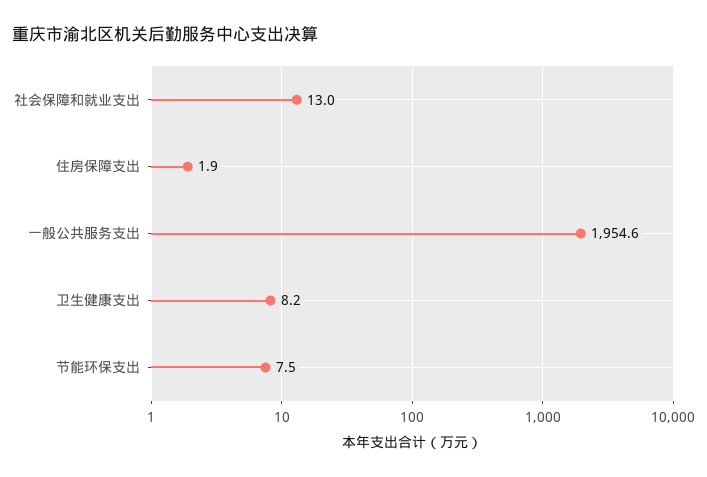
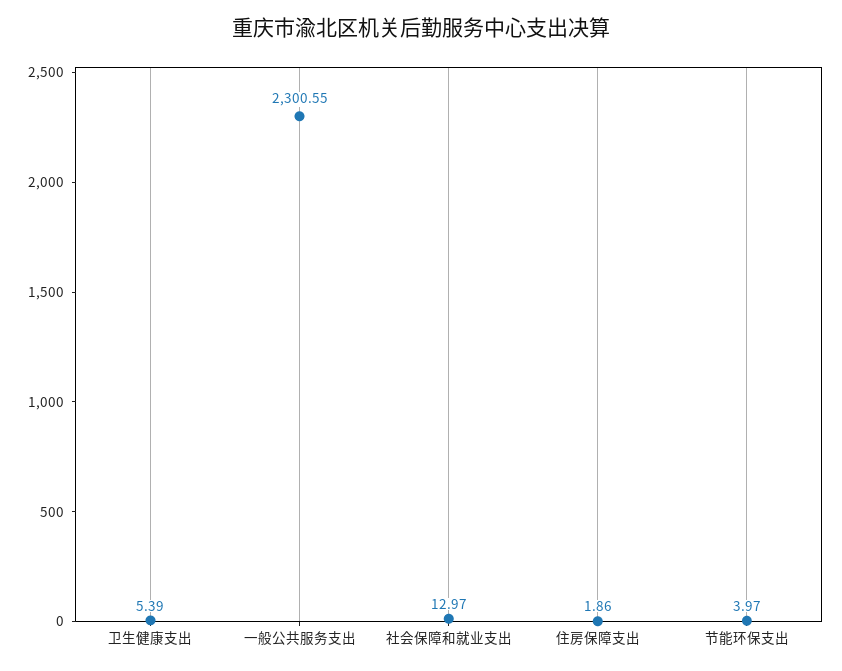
一般公共服务支出: 1954.6 -> 2300.55
卫生健康支出: 8.2 -> 5.39
节能环保支出: 7.5 -> 3.97

